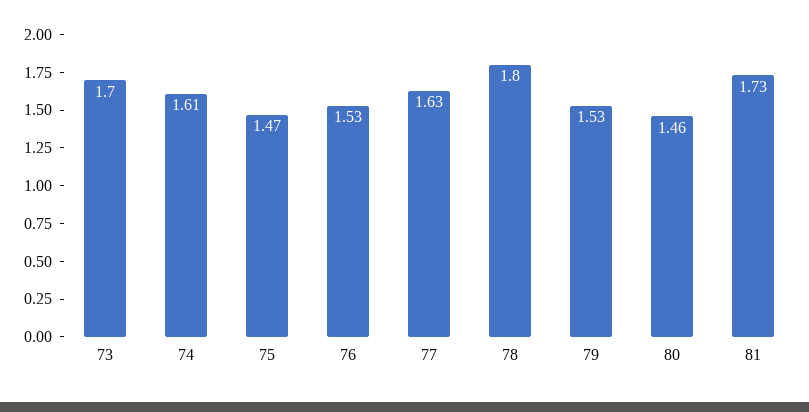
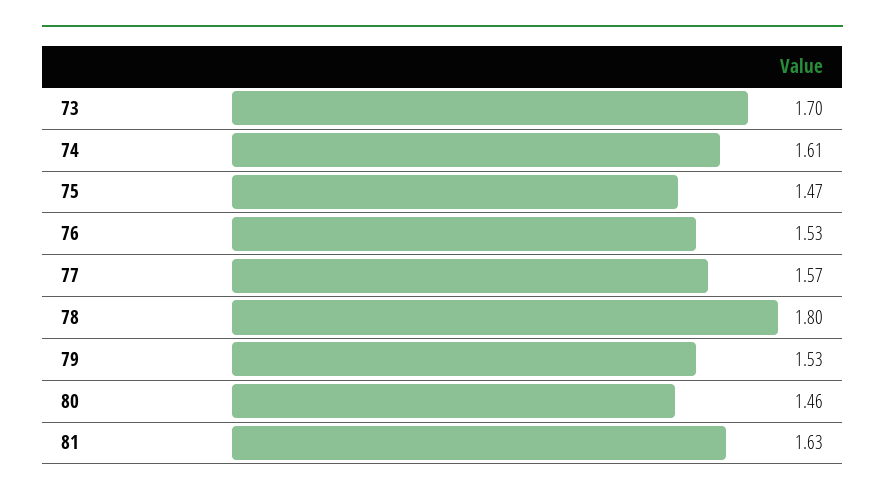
77: 1.63 -> 1.57
81: 1.73 -> 1.63

